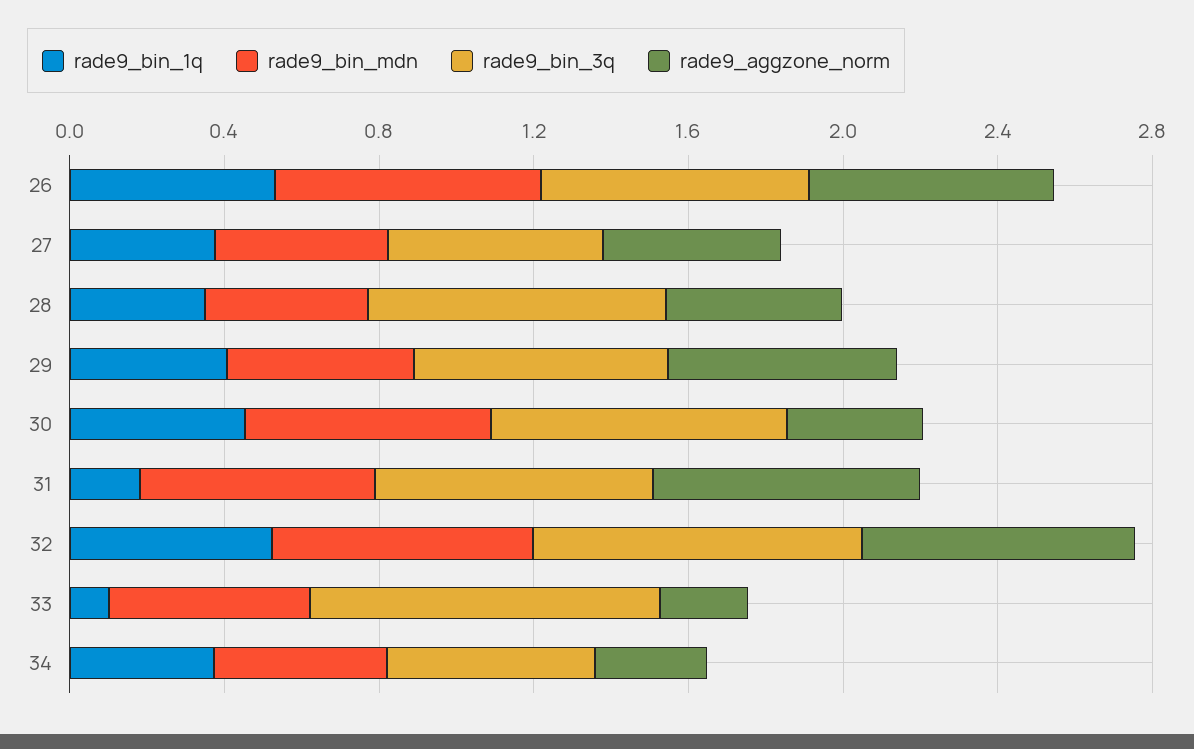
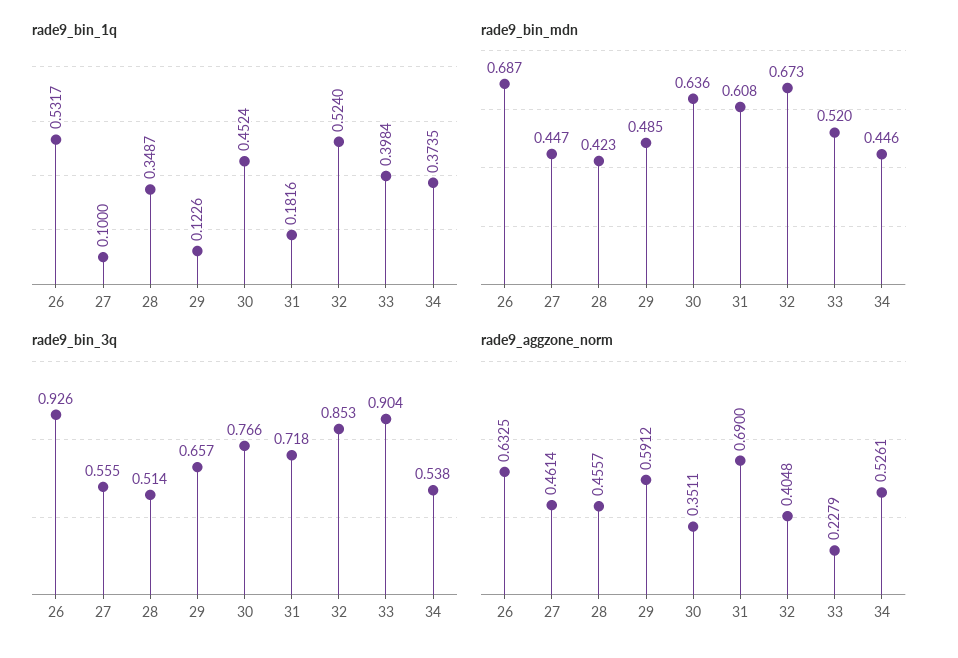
rade9_bin_3q, 26: 0.7 -> 0.926
rade9_bin_1q, 27: 0.4 -> 0.1
rade9_bin_3q, 28: 0.8 -> 0.514
rade9_bin_1q, 29: 0.4 -> 0.1226
rade9_aggzone_norm, 32: 0.7 -> 0.4048
rade9_bin_1q, 33: 0.1 -> 0.3984
rade9_aggzone_norm, 34: 0.3 -> 0.5261

